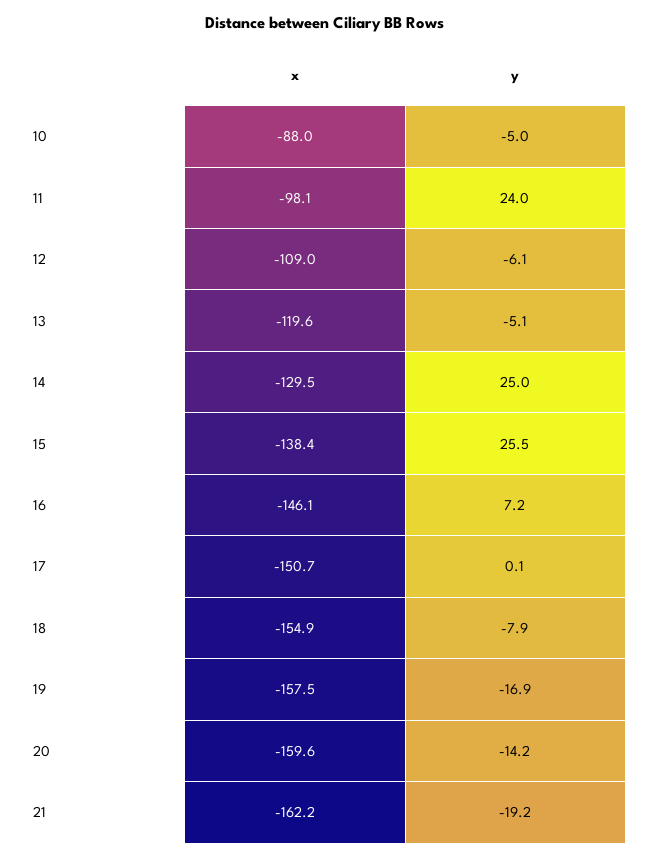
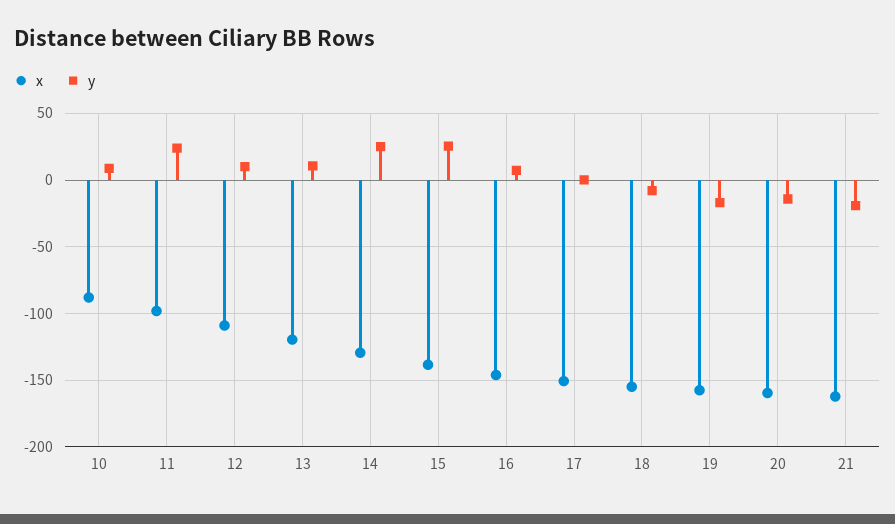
y, 10: -5 -> 10
y, 12: -6.1 -> 10
y, 13: -5.1 -> 10

